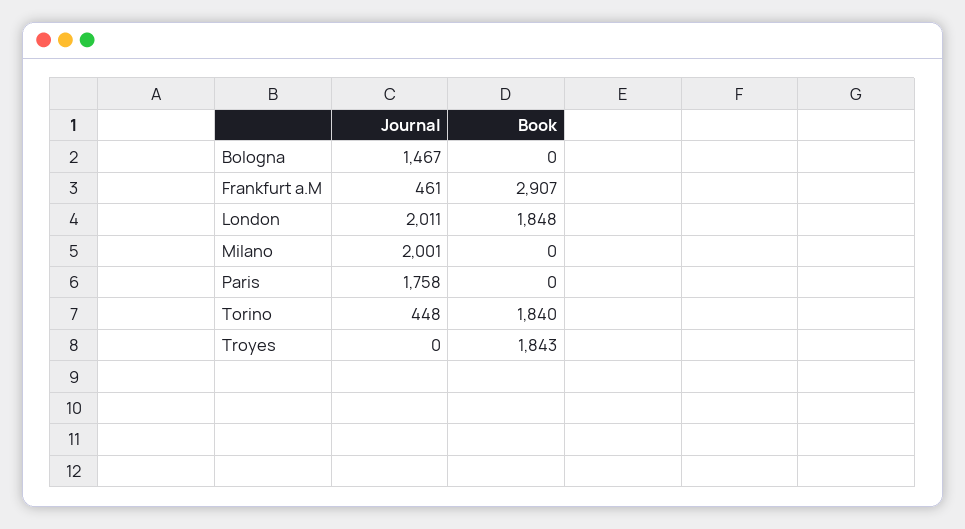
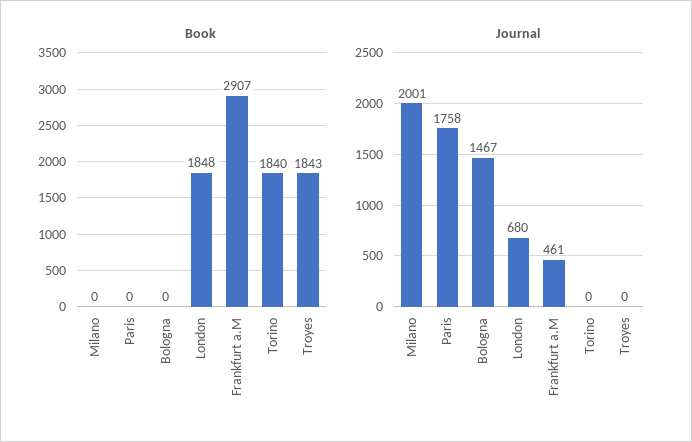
Journal, London: 2011 -> 680
Journal, Torino: 448 -> 0

